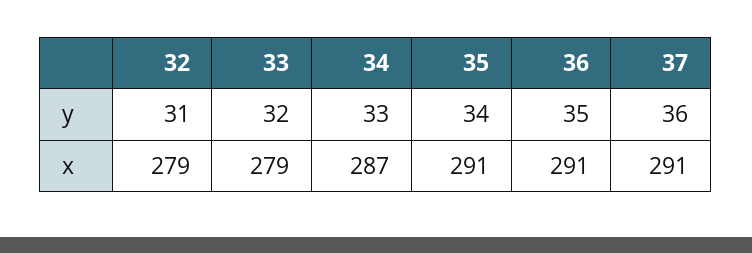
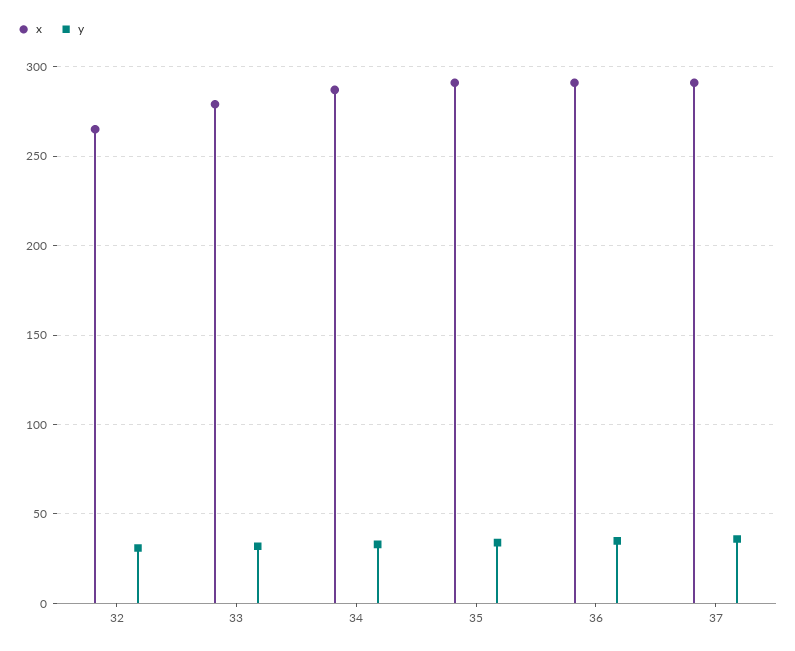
x, 32: 279 -> 265

